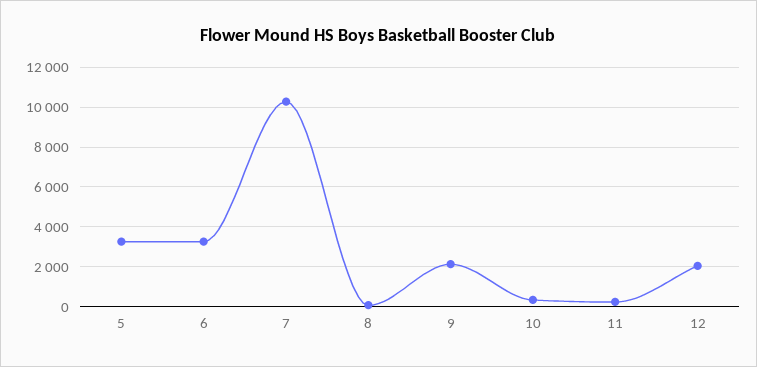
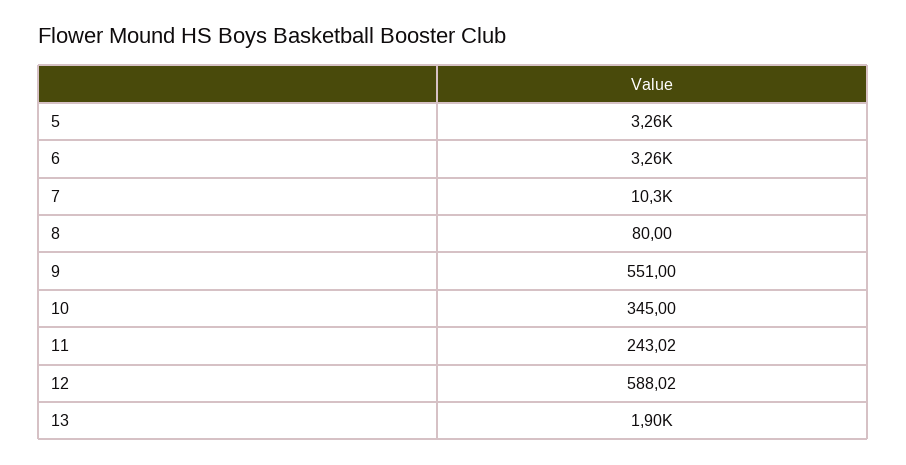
9: 2000 -> 551
12: 2000 -> 588.02
13: none -> 1900

